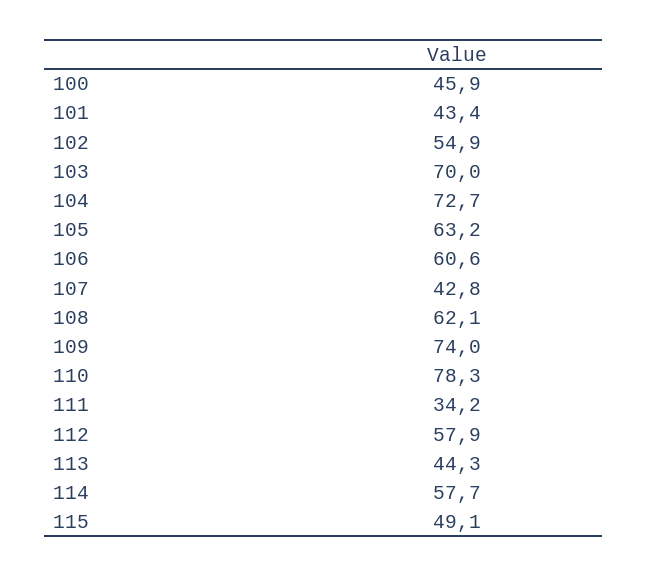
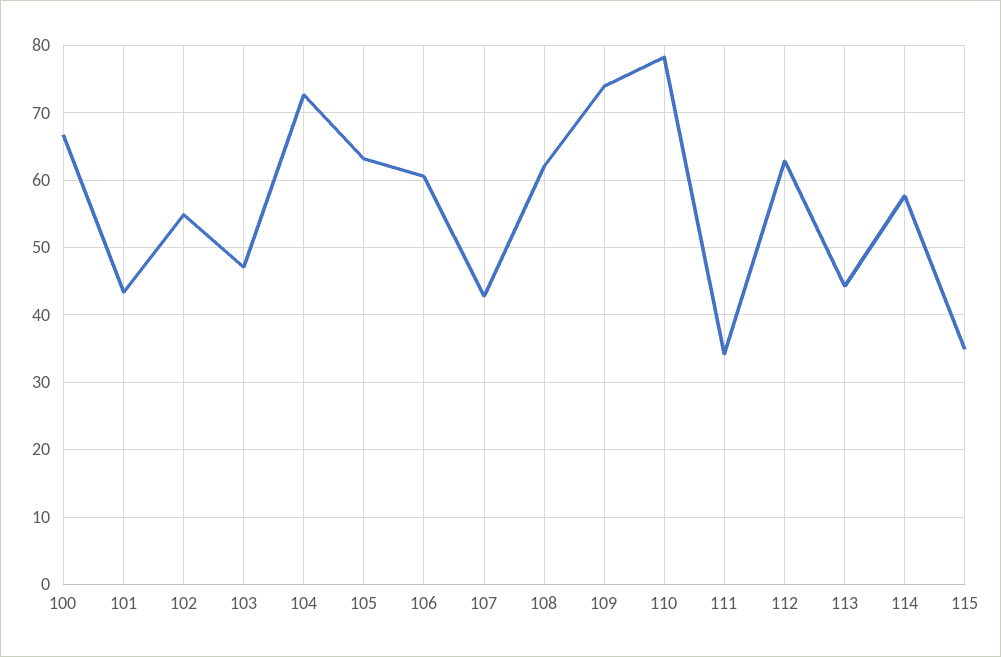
100: 45.9 -> 67
103: 70 -> 47
112: 57.9 -> 63
115: 49.1 -> 35

